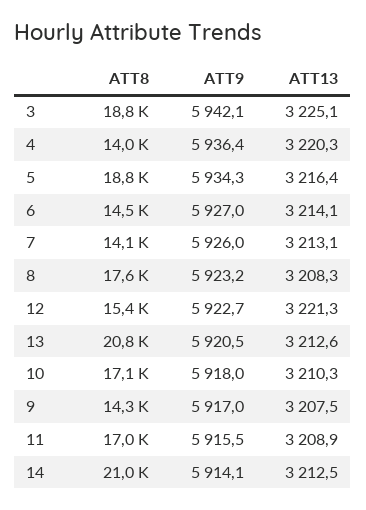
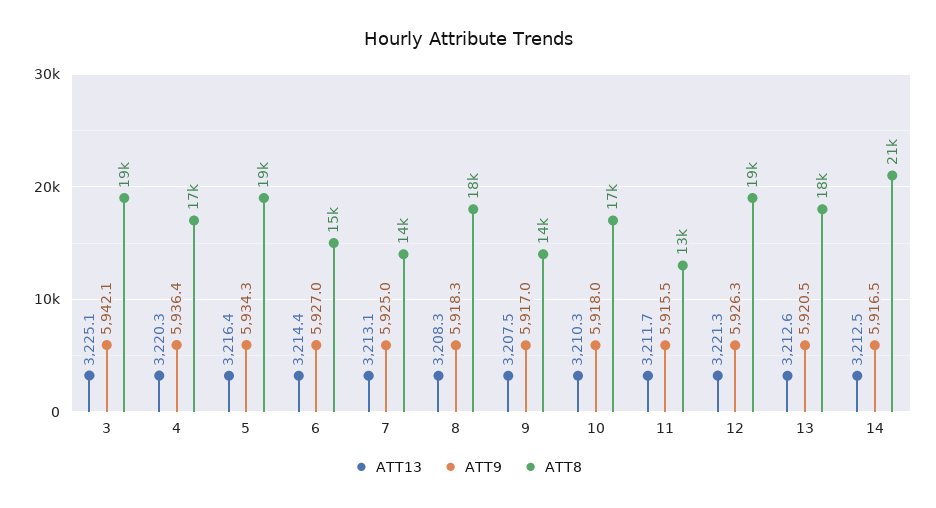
ATT8, 4: 14000 -> 17000
ATT13, 6: 3214.1 -> 3214.4
ATT9, 7: 5926 -> 5925
ATT9, 8: 5923.2 -> 5918.3
ATT8, 12: 15400 -> 19000
ATT9, 12: 5922.7 -> 5926.3
ATT8, 13: 20800 -> 18000
ATT8, 11: 17000 -> 13000
ATT13, 11: 3208.9 -> 3211.7
ATT9, 14: 5914.1 -> 5916.5

